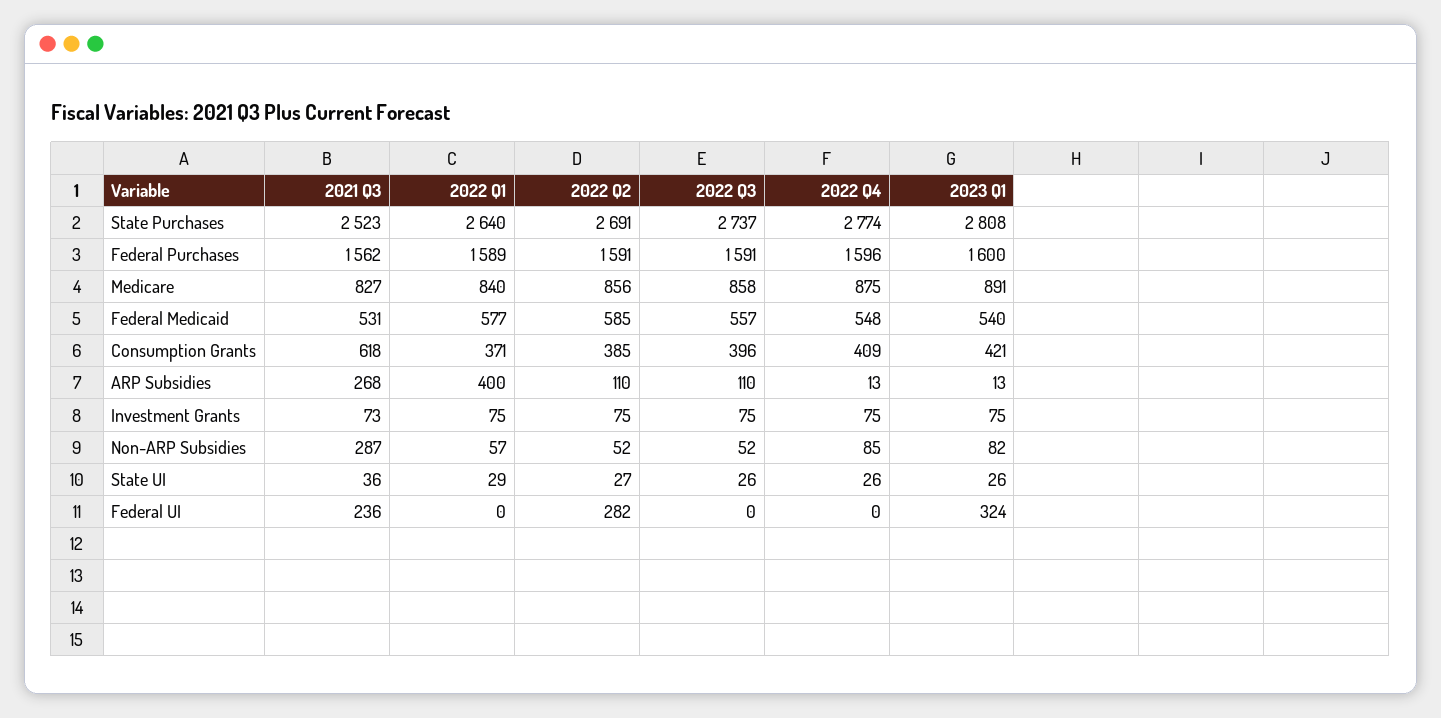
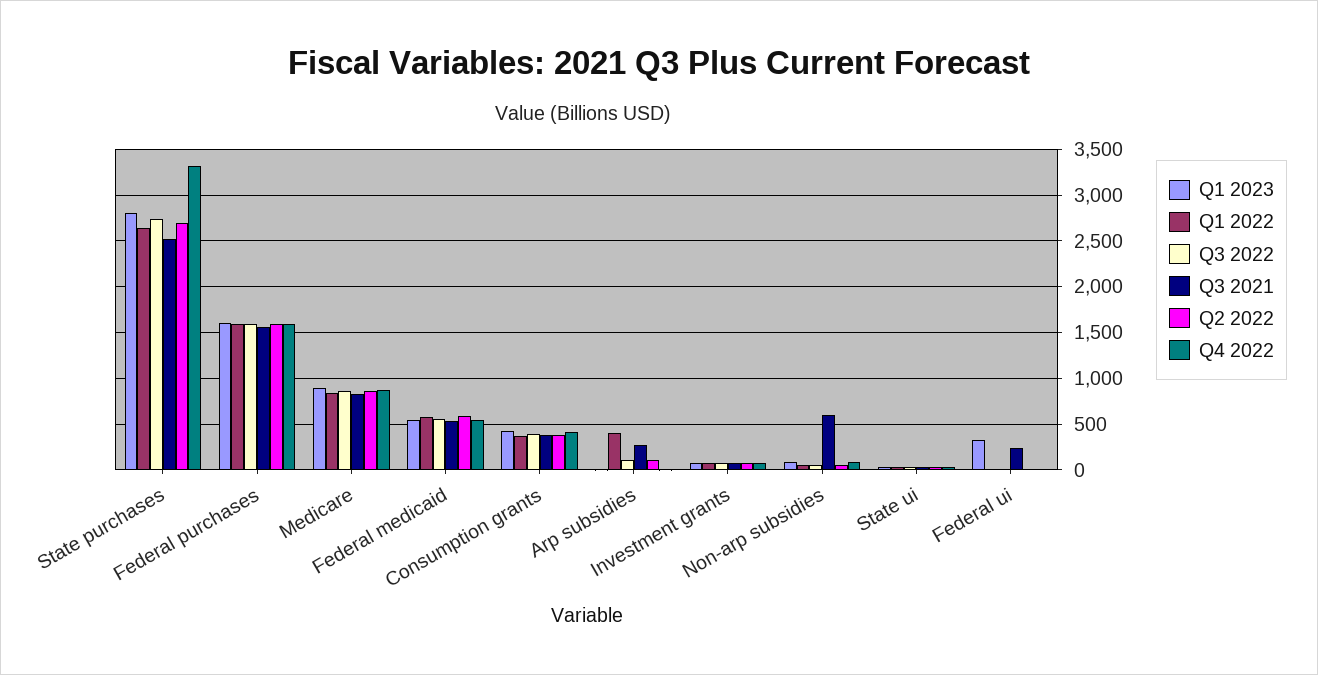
2022 Q4, State Purchases: 2774 -> 3300
2021 Q3, Consumption Grants: 618 -> 400
2021 Q3, Non-ARP Subsidies: 287 -> 600
2022 Q2, Federal UI: 282 -> 0

